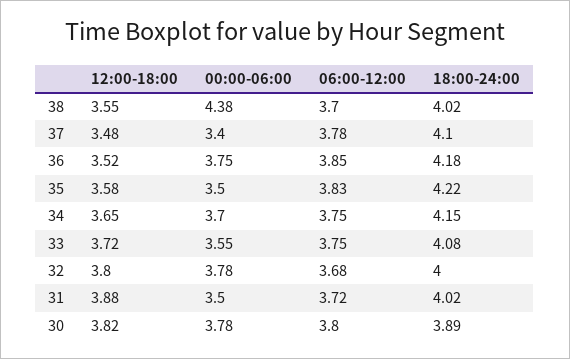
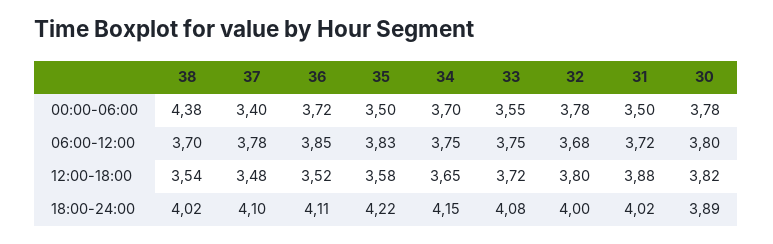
12:00-18:00, 38: 3.55 -> 3.54
00:00-06:00, 36: 3.75 -> 3.72
18:00-24:00, 36: 4.18 -> 4.11

